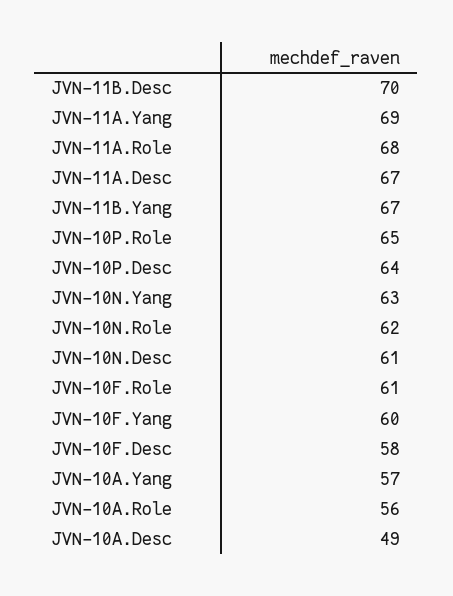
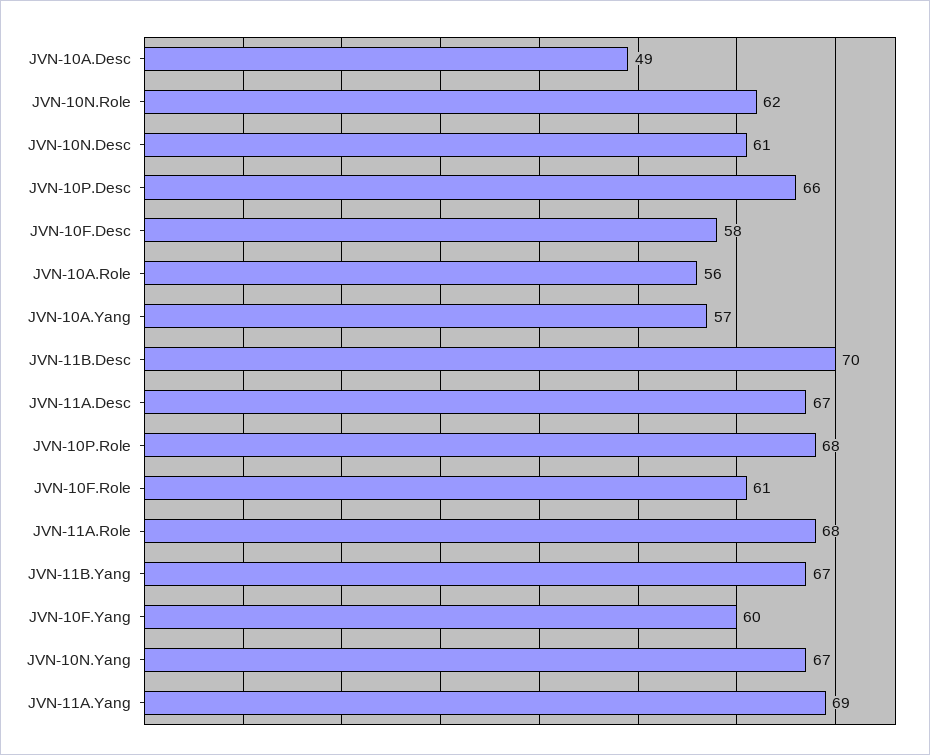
JVN-10P.Role: 65 -> 68
JVN-10P.Desc: 64 -> 66
JVN-10N.Yang: 63 -> 67

